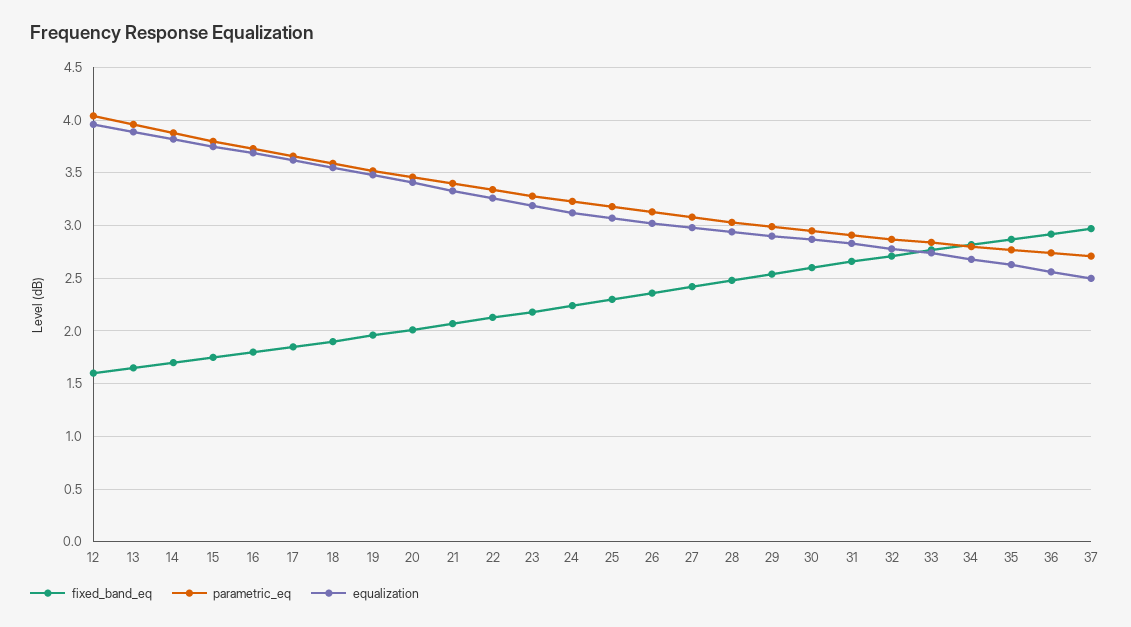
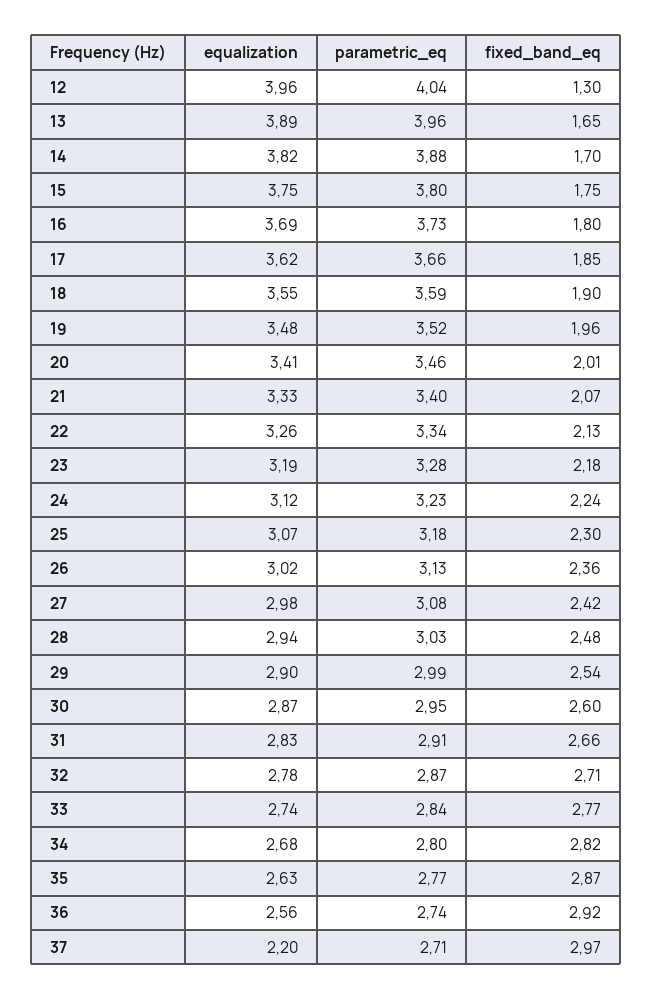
fixed_band_eq, 12: 1.6 -> 1.3
equalization, 37: 2.5 -> 2.2

